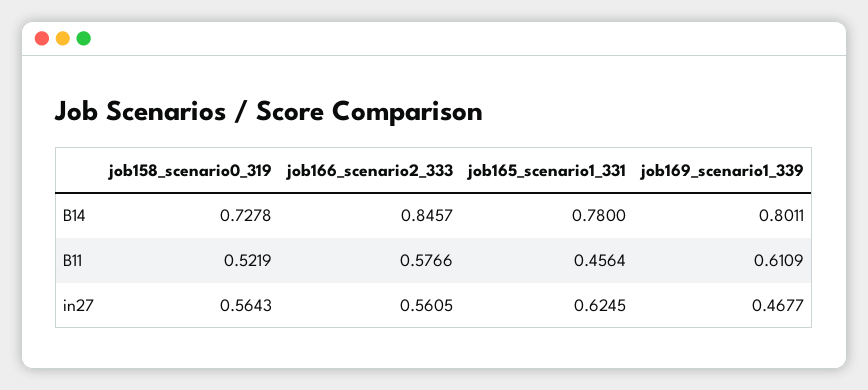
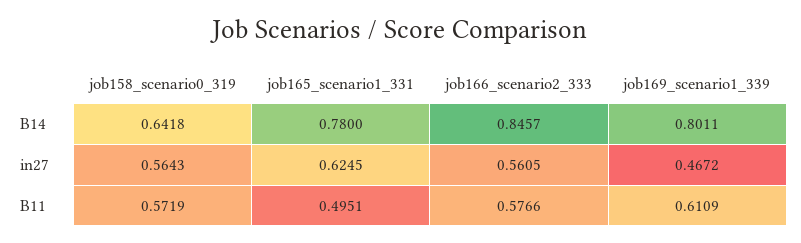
job158_scenario0_319, B14: 0.7278 -> 0.6418
job158_scenario0_319, B11: 0.5219 -> 0.5719
job165_scenario1_331, B11: 0.4564 -> 0.4951
job169_scenario1_339, in27: 0.4677 -> 0.4672

